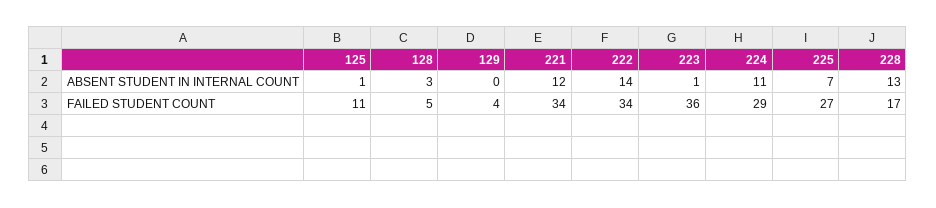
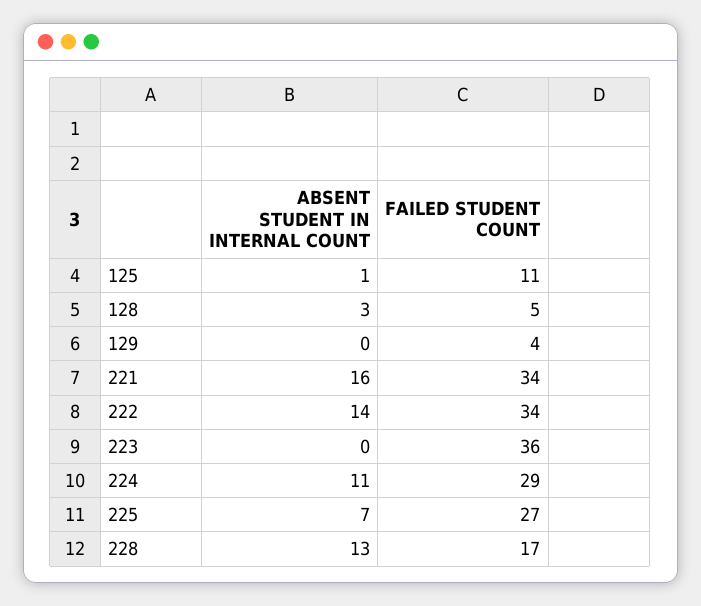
221, ABSENT STUDENT IN INTERNAL COUNT: 12 -> 16
223, ABSENT STUDENT IN INTERNAL COUNT: 1 -> 0

